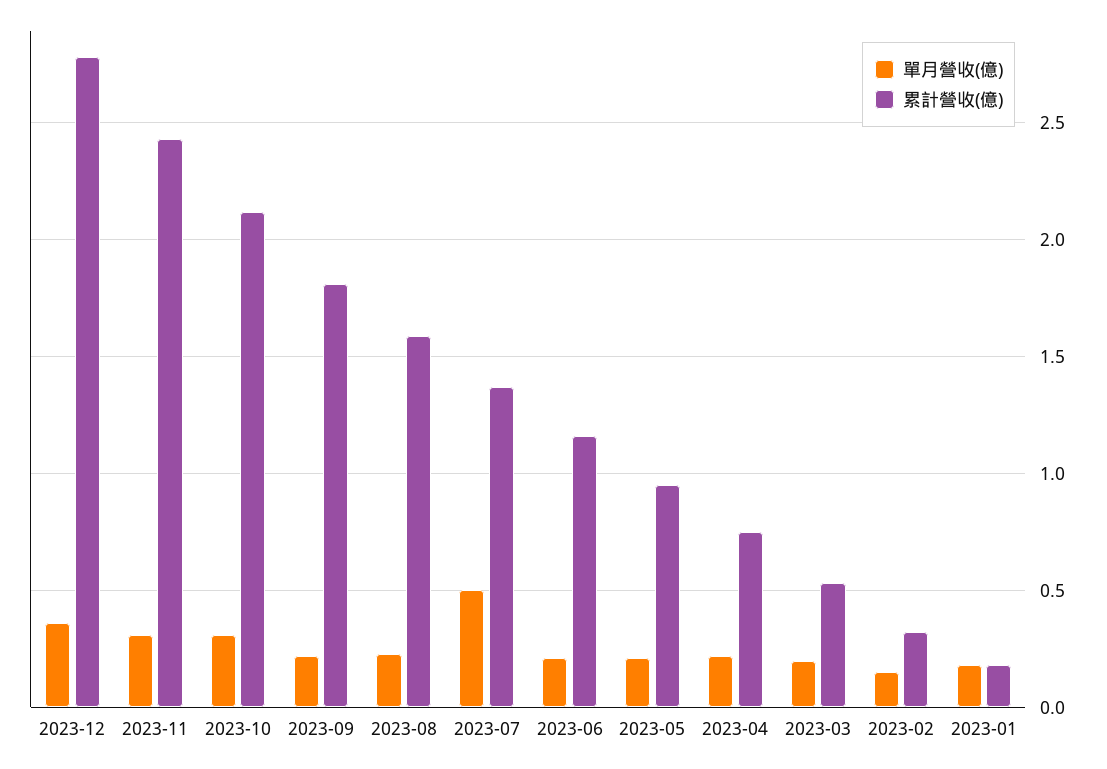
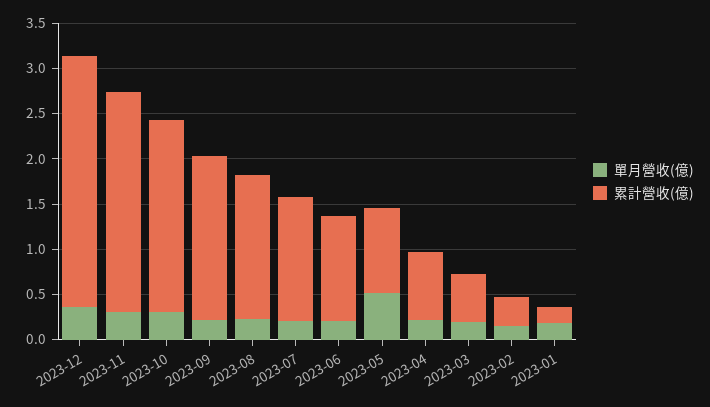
單月營收(億), 2023-07: 0.5 -> 0.2
單月營收(億), 2023-05: 0.2 -> 0.5

